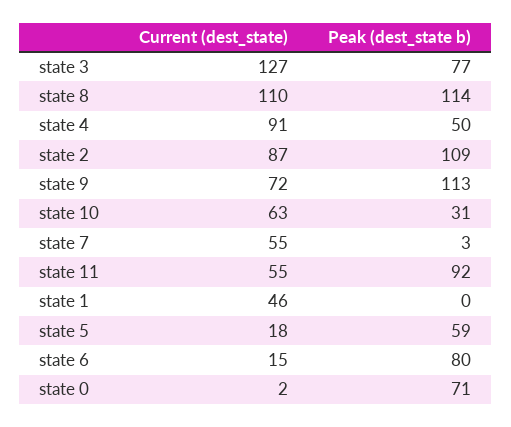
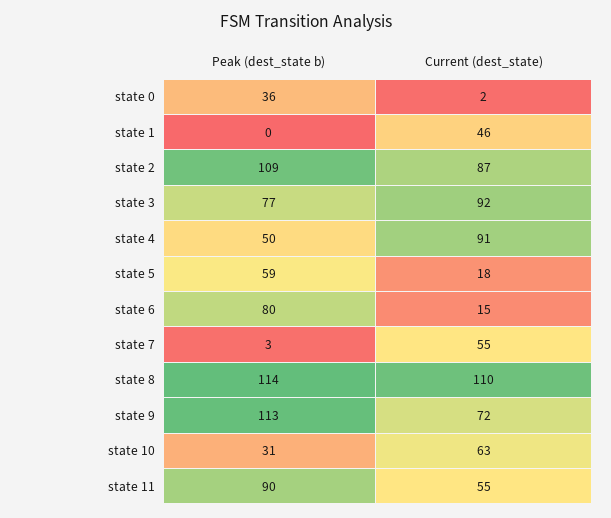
Current (dest_state), state 3: 127 -> 92
Peak (dest_state b), state 11: 92 -> 90
Peak (dest_state b), state 0: 71 -> 36

